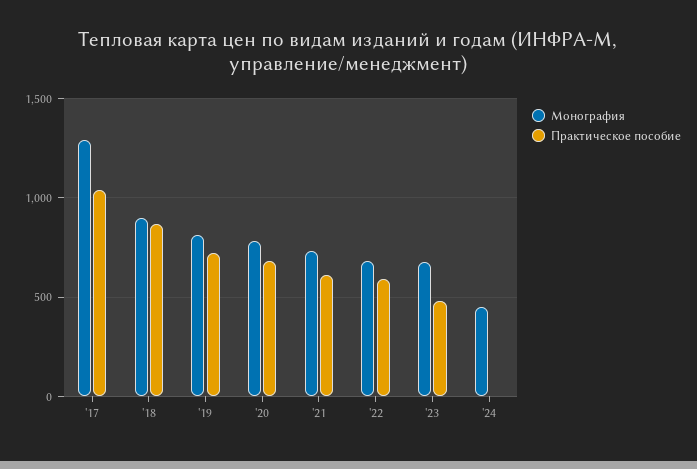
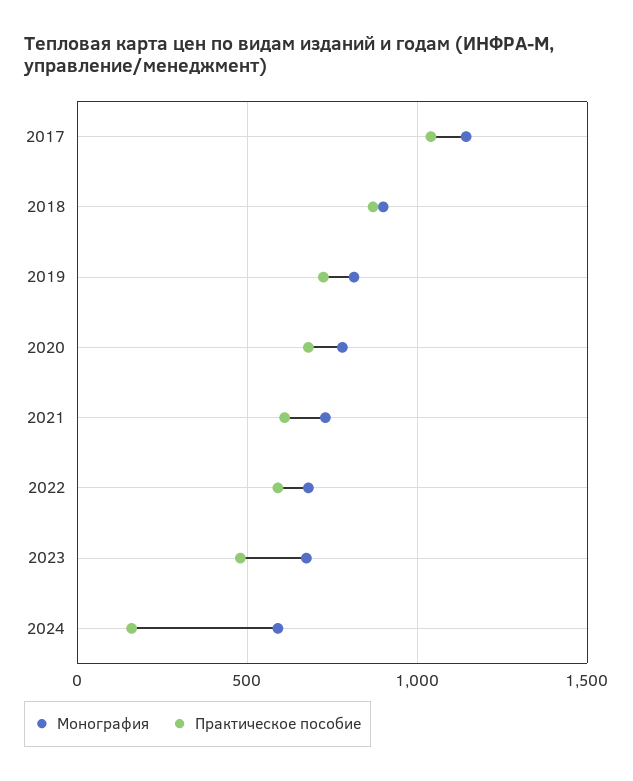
Монография, '17: 1300 -> 1150
Монография, '24: 450 -> 600
Практическое пособие, '24: 0 -> 150

